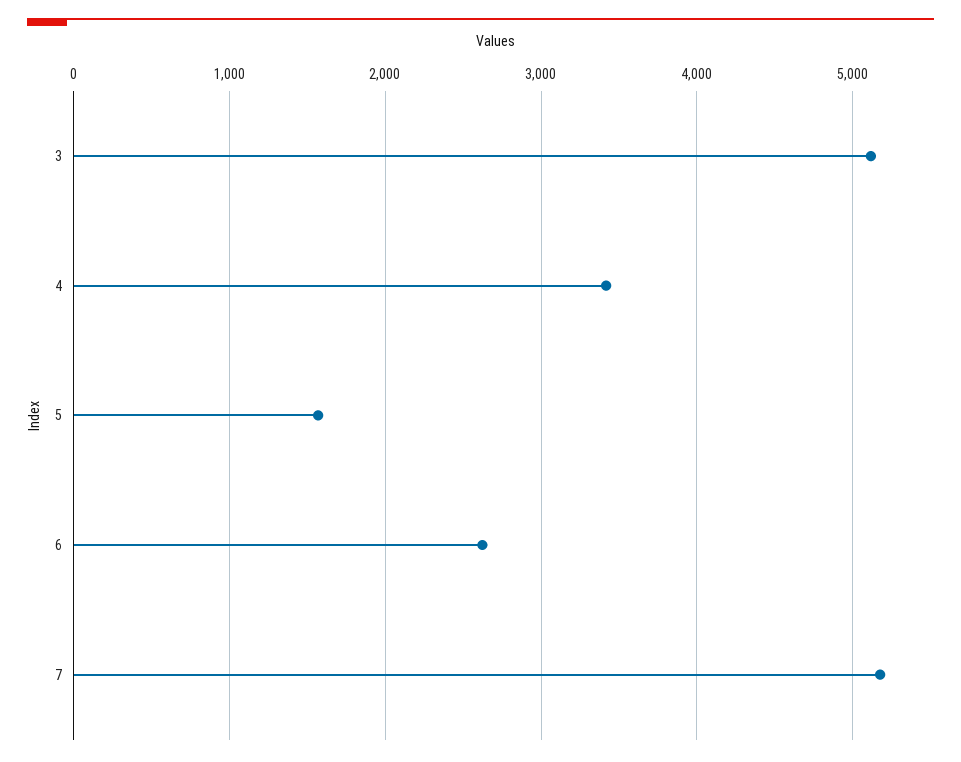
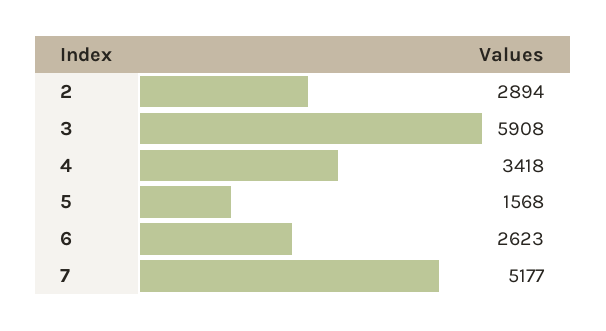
3: 5100 -> 5908
2: none -> 2894

